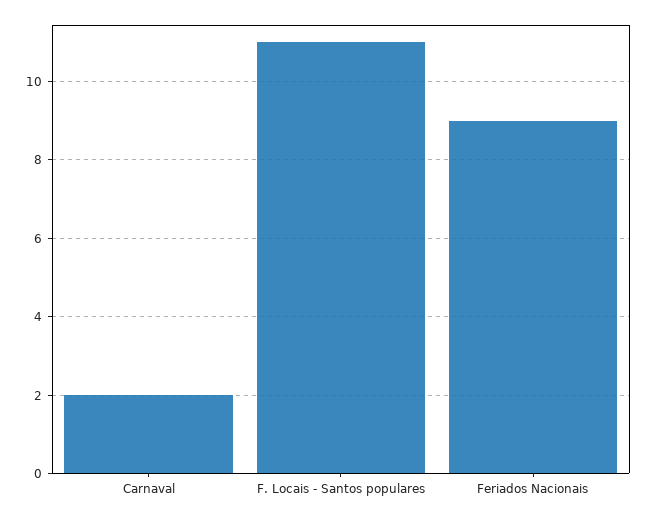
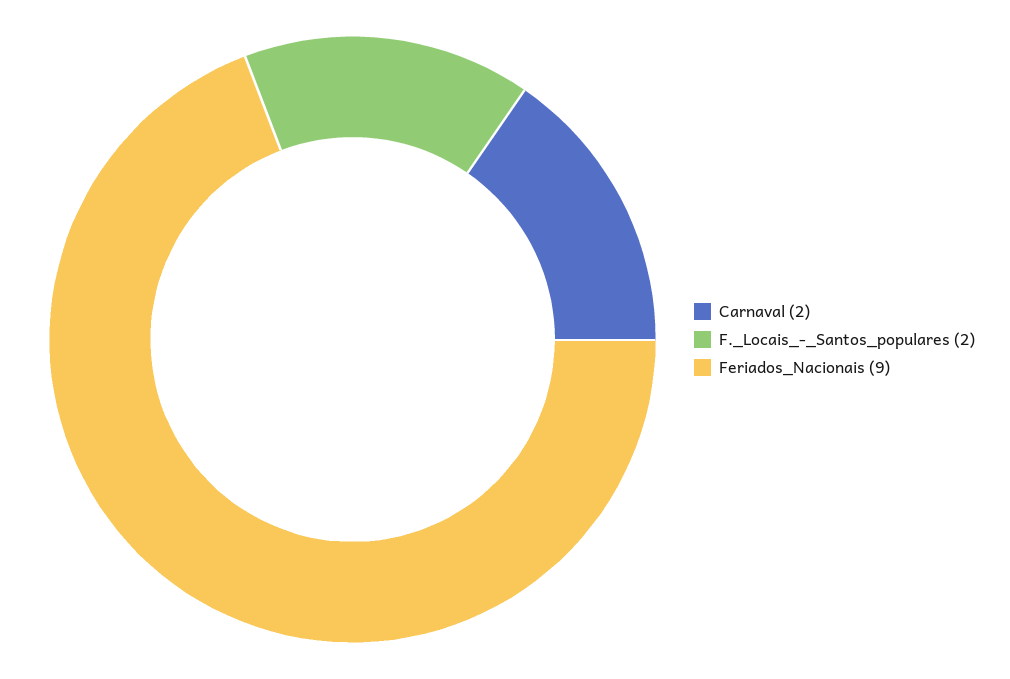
F. Locais - Santos populares: 11 -> 2

